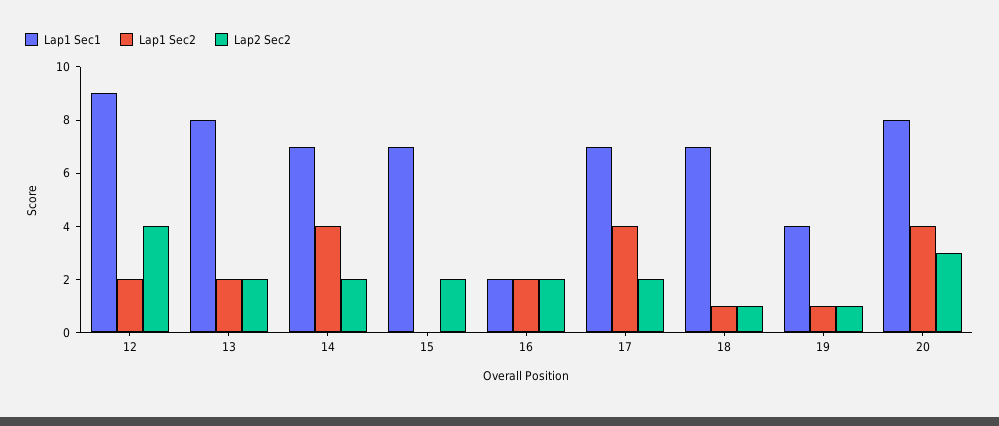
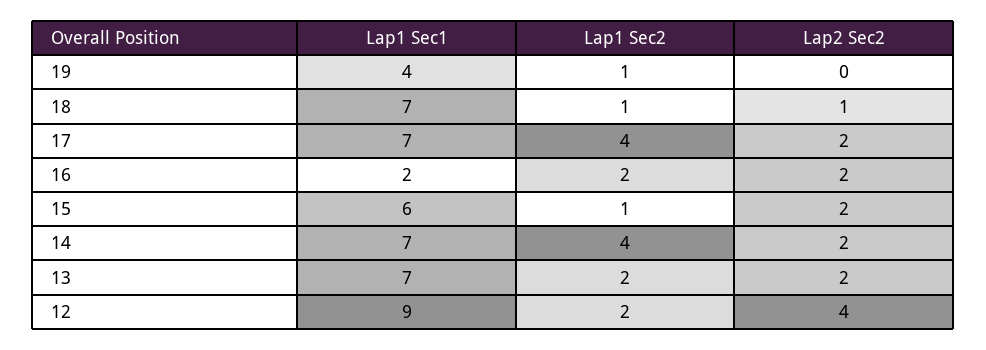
Lap1 Sec1, 13: 8 -> 7
Lap1 Sec1, 15: 7 -> 6
Lap1 Sec2, 15: 0 -> 1
Lap2 Sec2, 19: 1 -> 0
Lap1 Sec1, 20: 8 -> none
Lap1 Sec2, 20: 4 -> none
Lap2 Sec2, 20: 3 -> none

